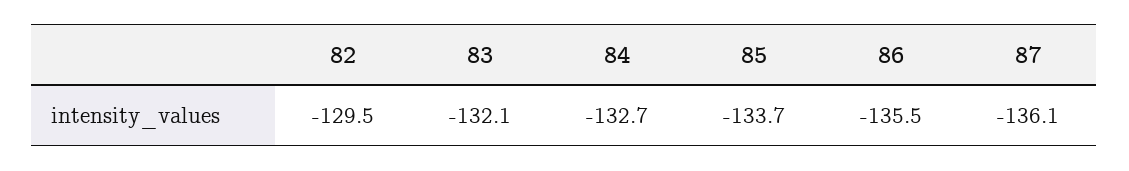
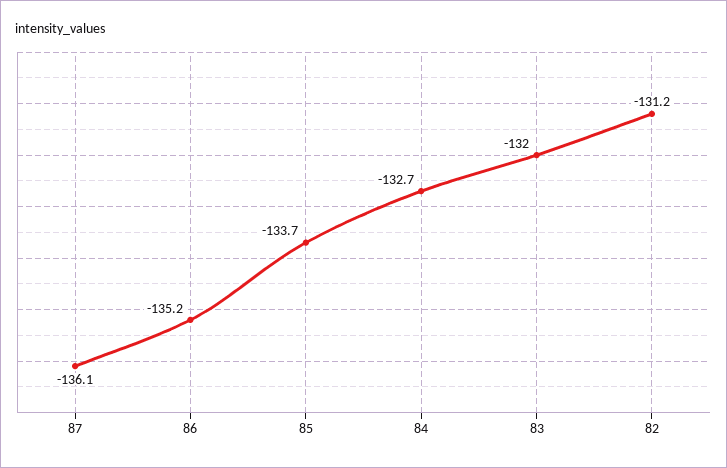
82: -129.5 -> -131.2
83: -132.1 -> -132
86: -135.5 -> -135.2

